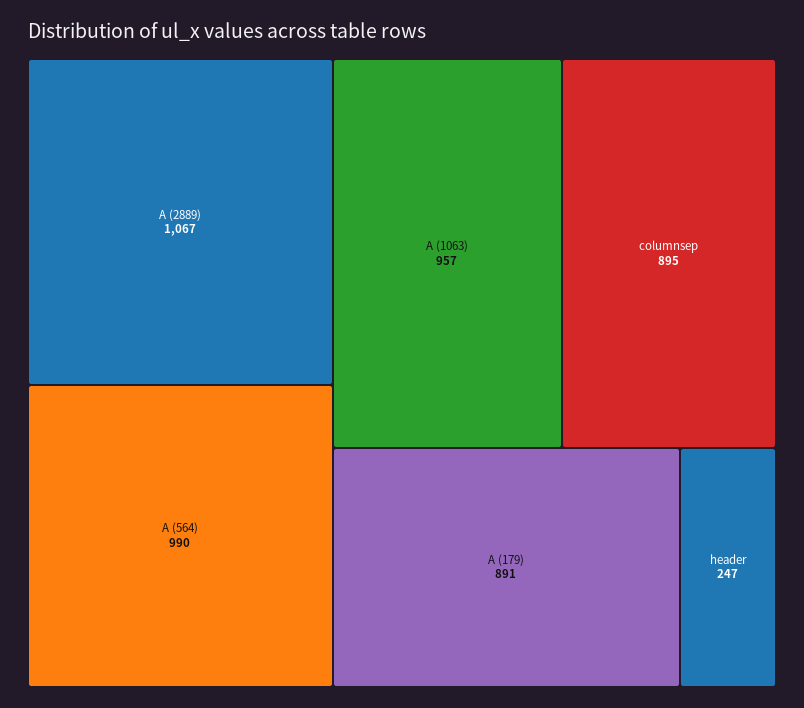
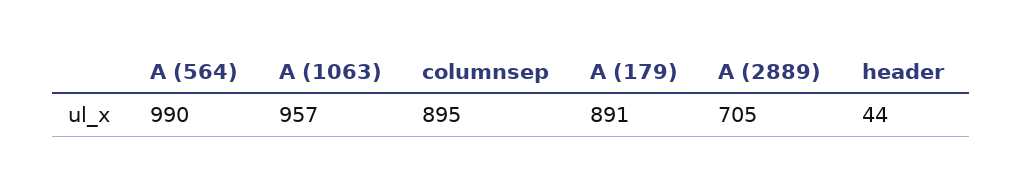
A (2889): 1067 -> 705
header: 247 -> 44

